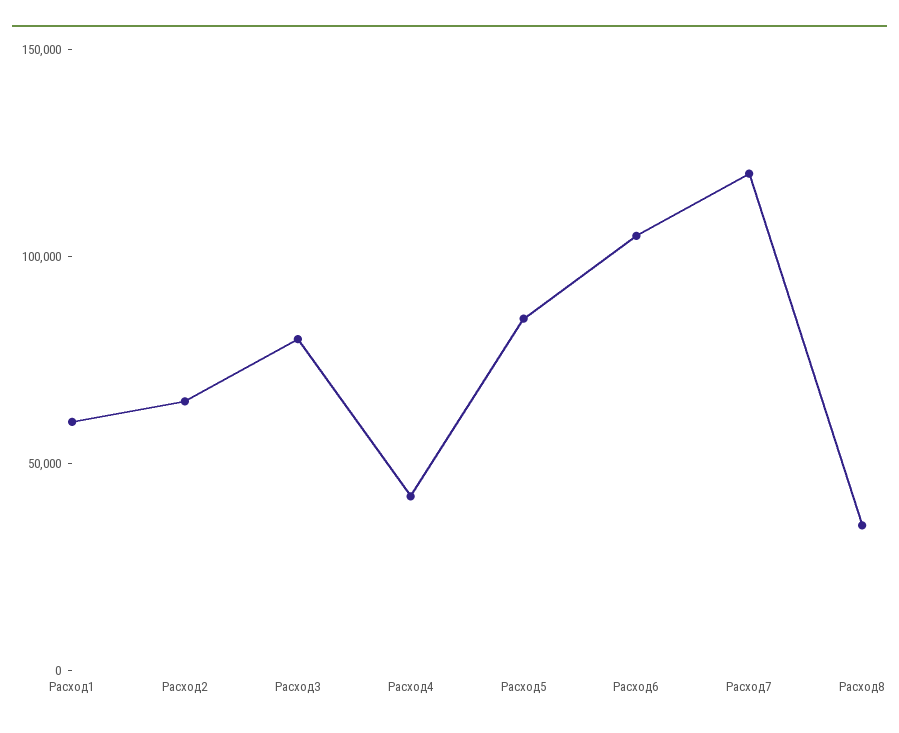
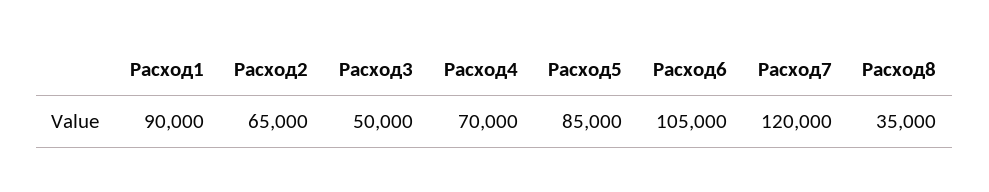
Расход1: 60000 -> 90000
Расход3: 80000 -> 50000
Расход4: 40000 -> 70000

